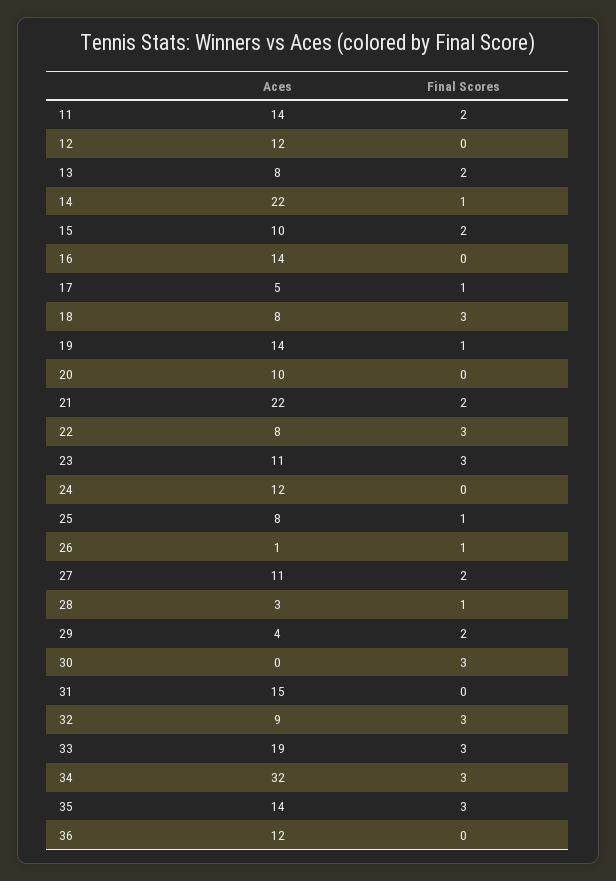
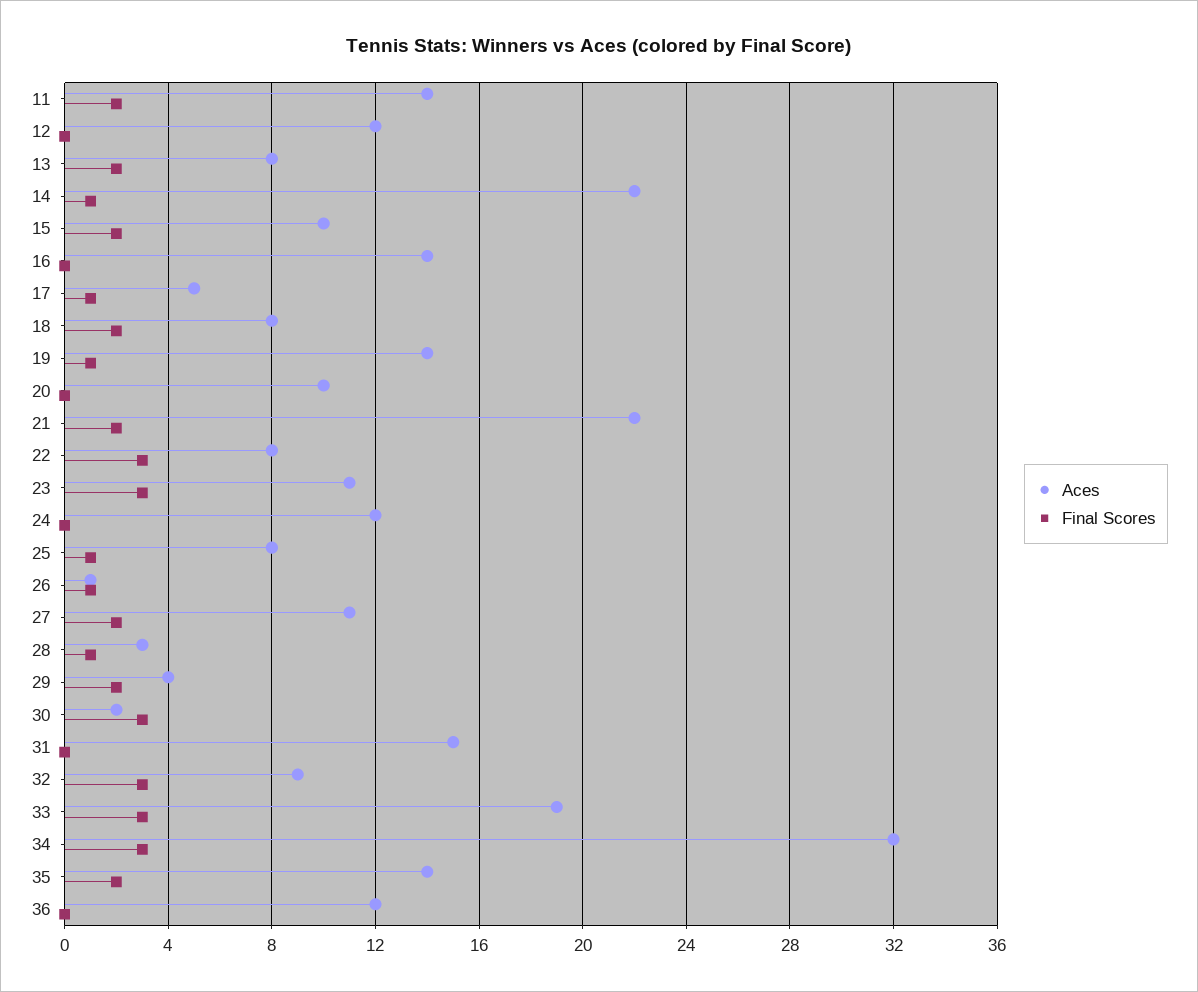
Final Scores, 18: 3 -> 2
Aces, 30: 0 -> 2
Final Scores, 35: 3 -> 2

